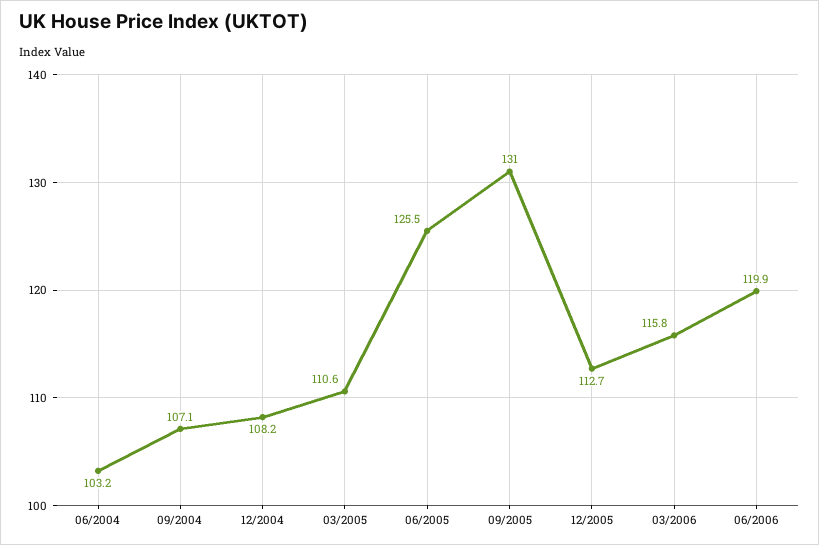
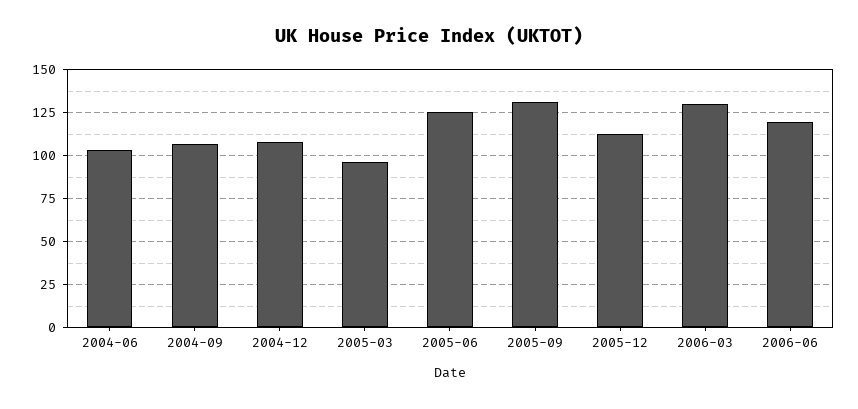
03/2005: 110.6 -> 95
03/2006: 115.8 -> 130

